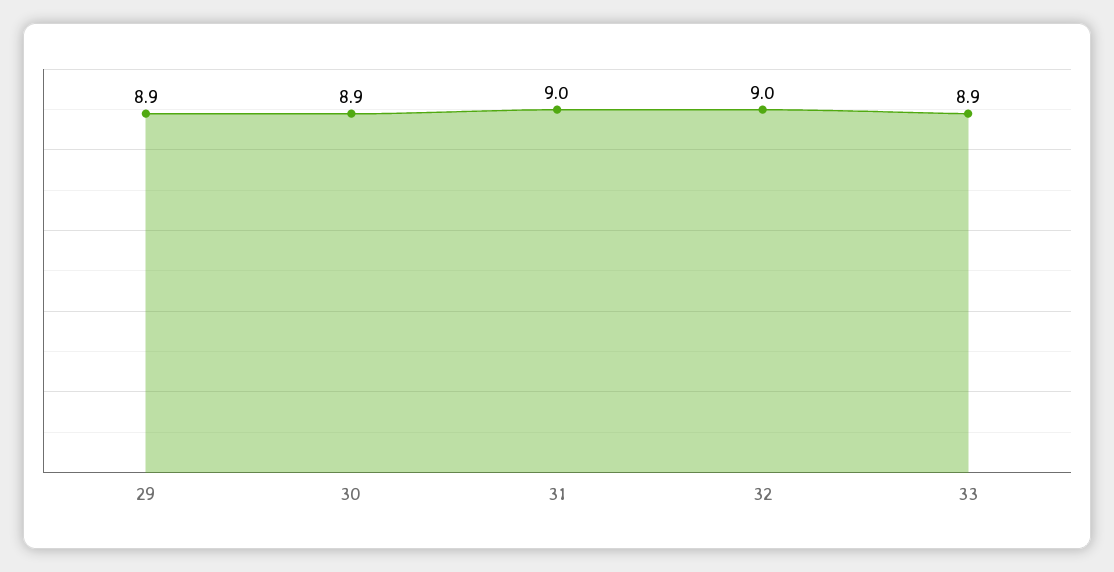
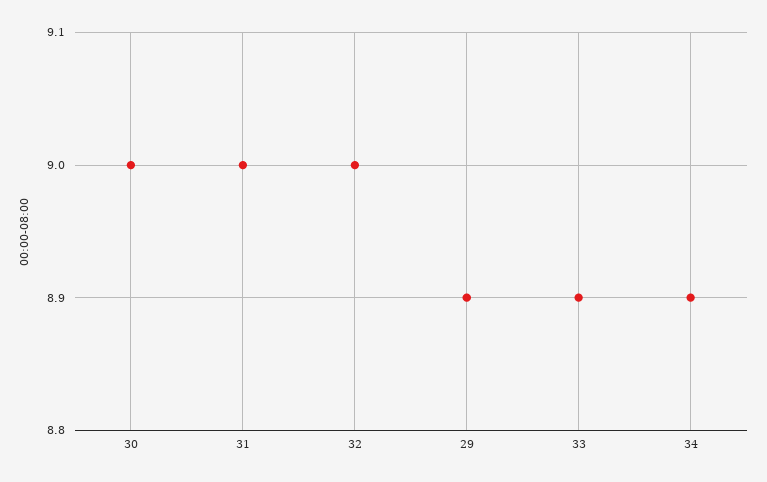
30: 8.9 -> 9
34: none -> 8.9

